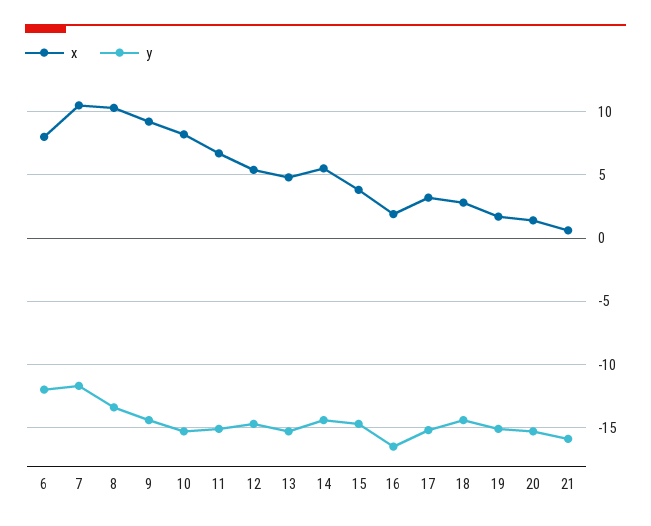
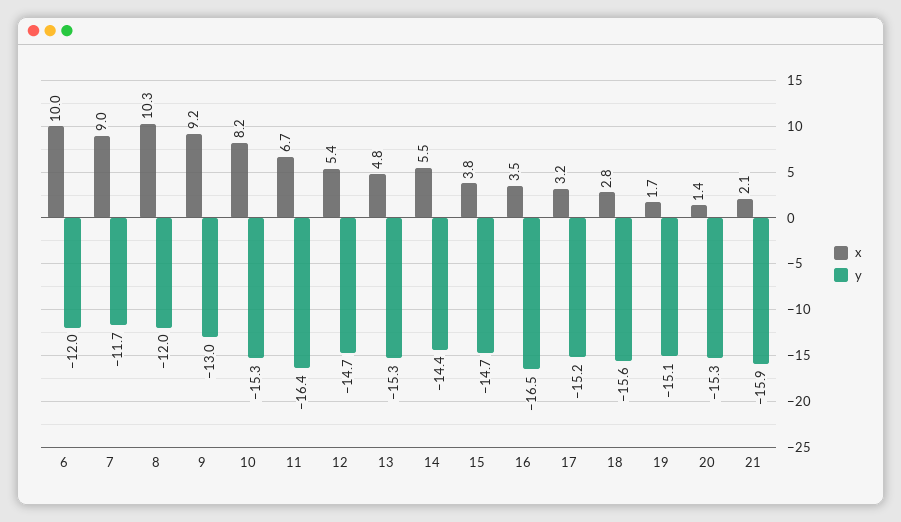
x, 6: 8 -> 10
x, 7: 10.5 -> 9
y, 8: -13.5 -> -12
y, 9: -14.5 -> -13
y, 11: -15 -> -16.4
x, 16: 2 -> 3.5
y, 18: -14.5 -> -15.6
x, 21: 0.5 -> 2.1

